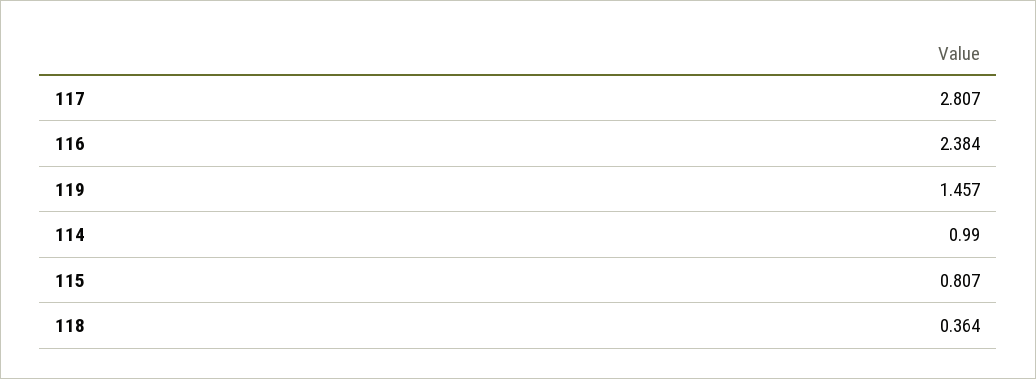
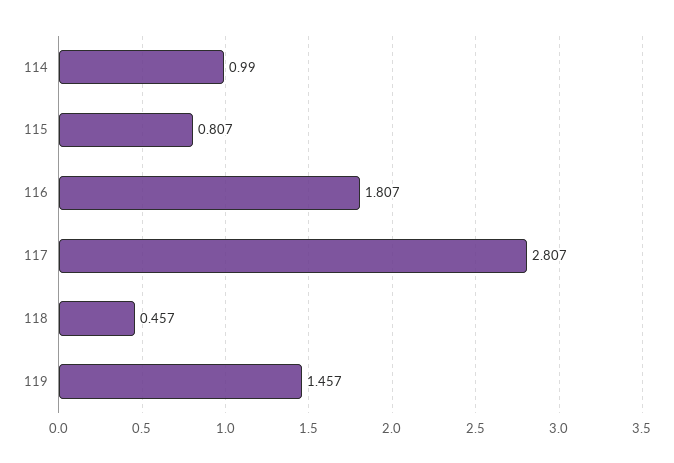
116: 2.384 -> 1.807
118: 0.364 -> 0.457

